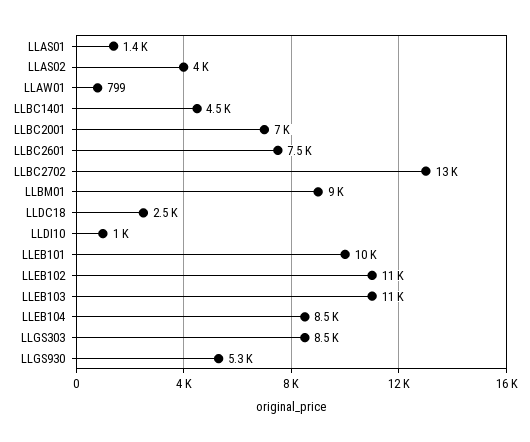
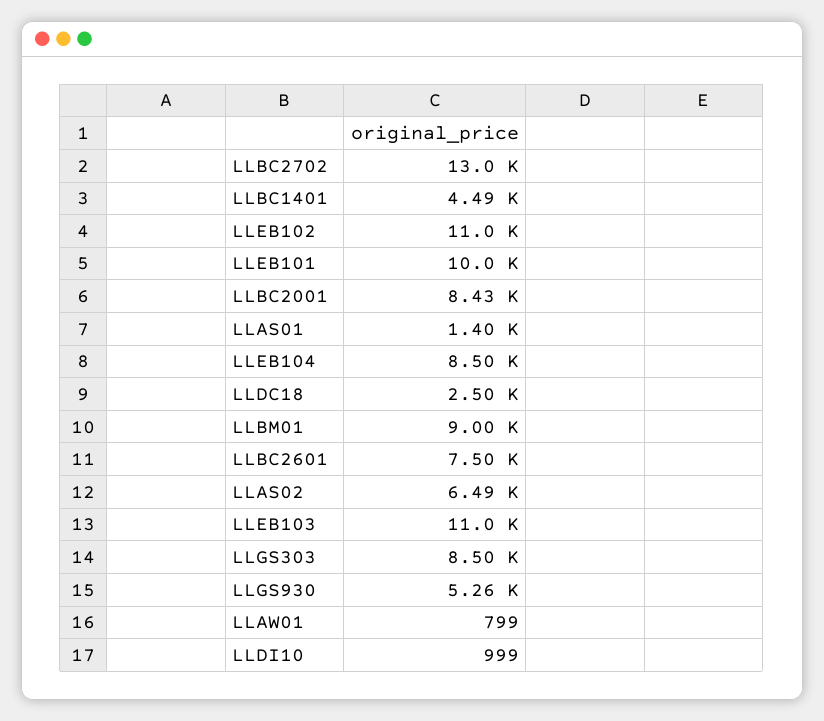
LLAS02: 4000 -> 6490
LLBC2001: 7000 -> 8430

